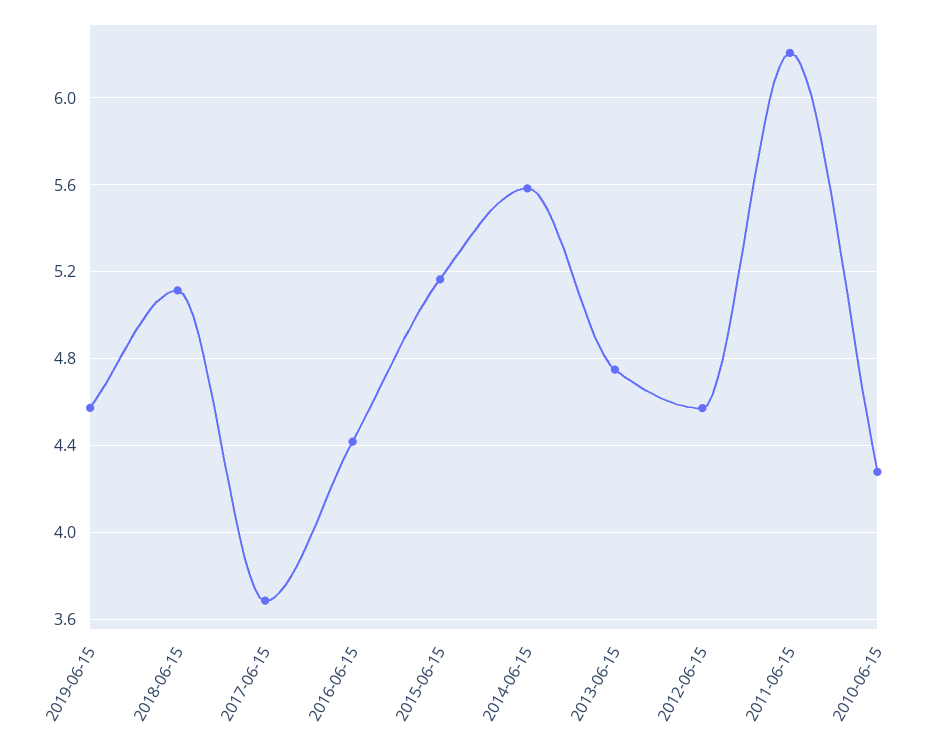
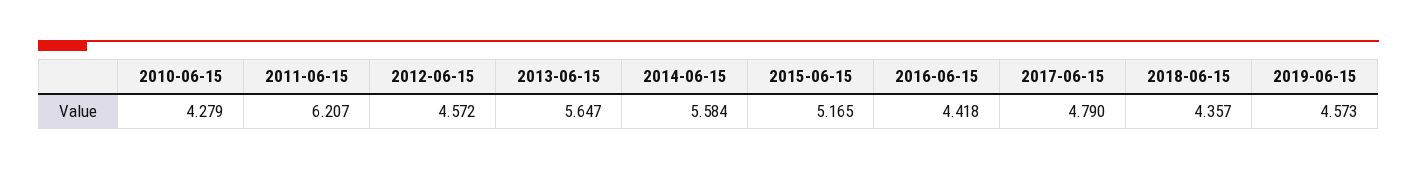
2018-06-15: 5.1 -> 4.357
2017-06-15: 3.7 -> 4.79
2013-06-15: 4.75 -> 5.647

